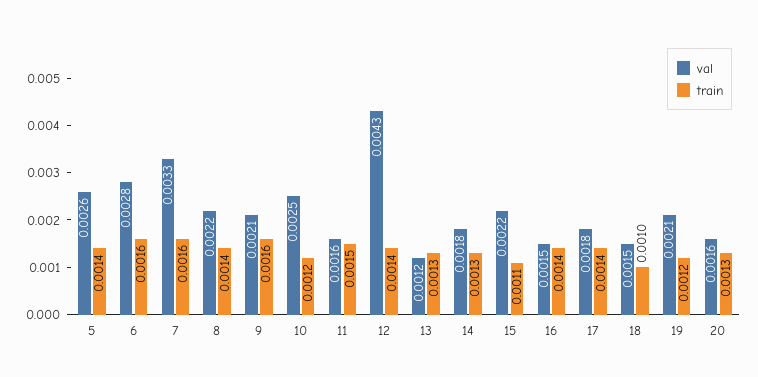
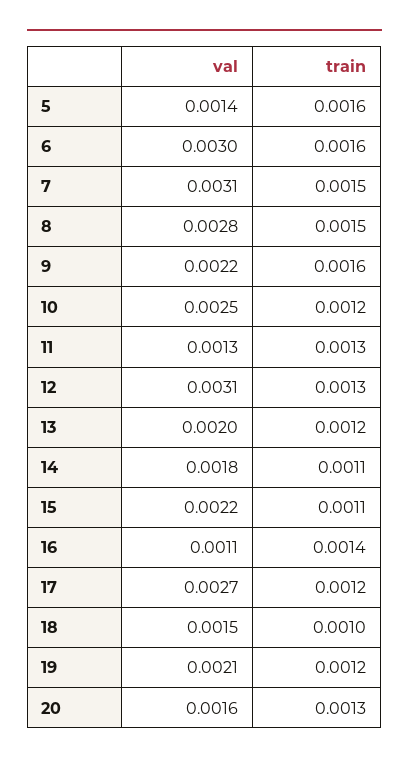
val, 5: 0.0026 -> 0.0014
train, 5: 0.0014 -> 0.0016
val, 6: 0.0028 -> 0.003
val, 7: 0.0033 -> 0.0031
train, 7: 0.0016 -> 0.0015
val, 8: 0.0022 -> 0.0028
train, 8: 0.0014 -> 0.0015
val, 9: 0.0021 -> 0.0022
val, 11: 0.0016 -> 0.0013
train, 11: 0.0015 -> 0.0013
val, 12: 0.0043 -> 0.0031
train, 12: 0.0014 -> 0.0013
val, 13: 0.0012 -> 0.002
train, 13: 0.0013 -> 0.0012
train, 14: 0.0013 -> 0.0011
val, 16: 0.0015 -> 0.0011
val, 17: 0.0018 -> 0.0027
train, 17: 0.0014 -> 0.0012

